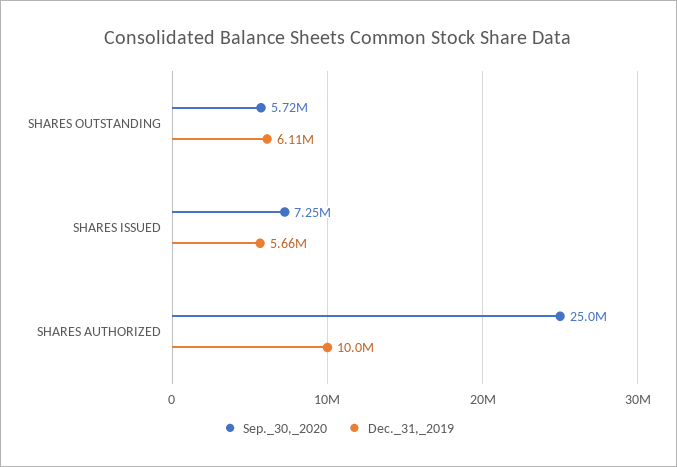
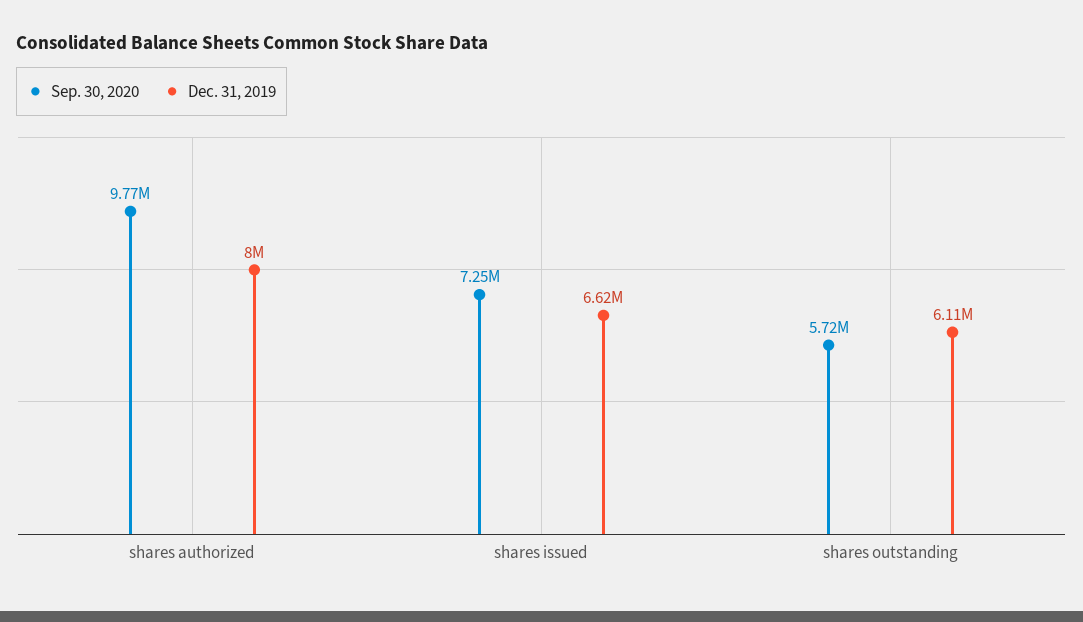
Dec._31,_2019, SHARES ISSUED: 5660000 -> 6620000
Sep._30,_2020, SHARES AUTHORIZED: 25000000 -> 9770000
Dec._31,_2019, SHARES AUTHORIZED: 10000000 -> 8000000

